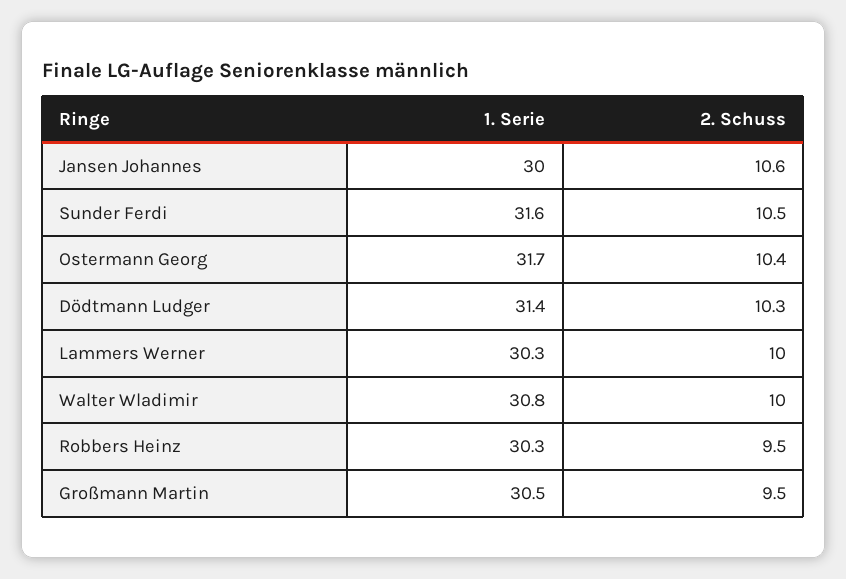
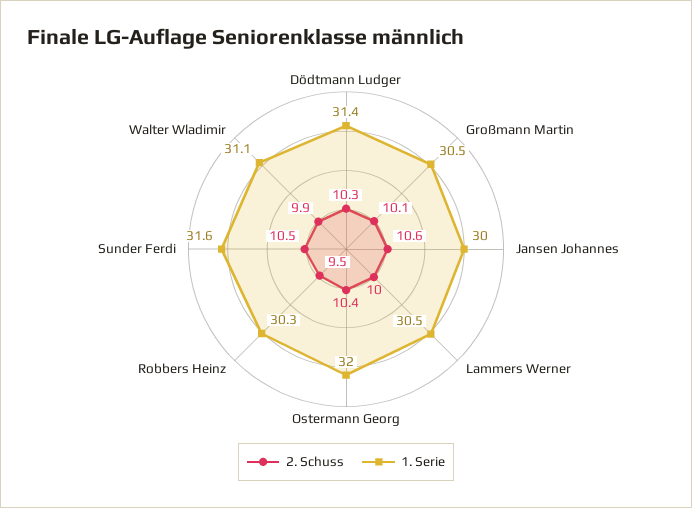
1. Serie, Ostermann Georg: 31.7 -> 32
1. Serie, Lammers Werner: 30.3 -> 30.5
1. Serie, Walter Wladimir: 30.8 -> 31.1
2. Schuss, Walter Wladimir: 10 -> 9.9
2. Schuss, Großmann Martin: 9.5 -> 10.1

